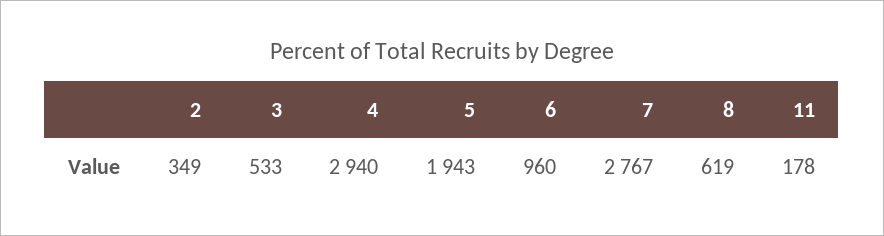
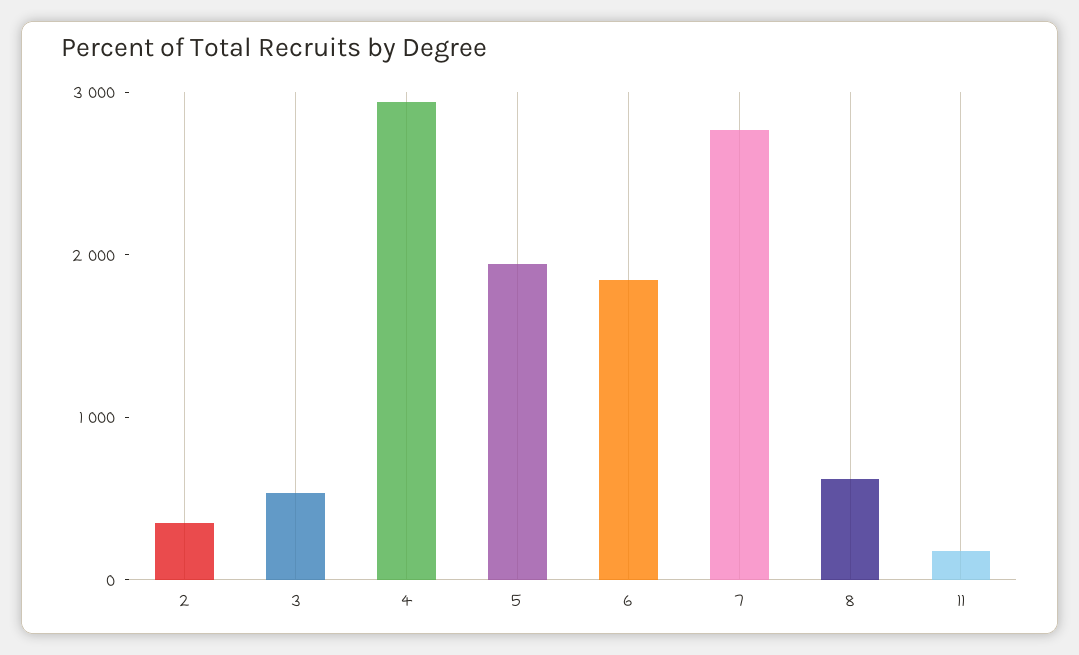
6: 960 -> 1800

